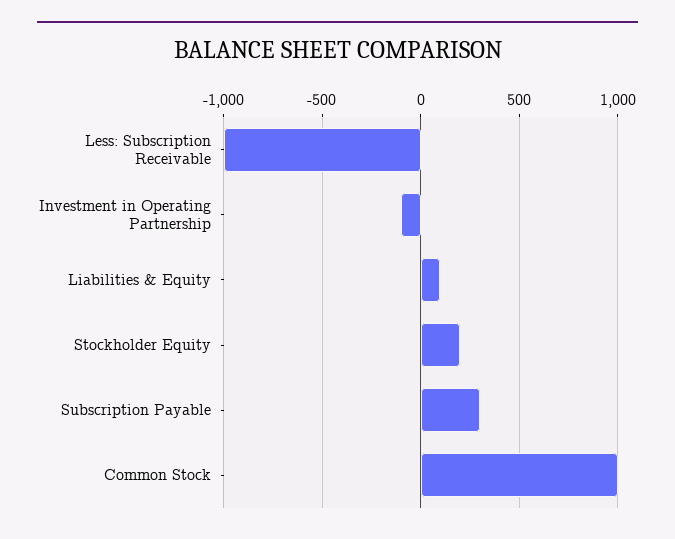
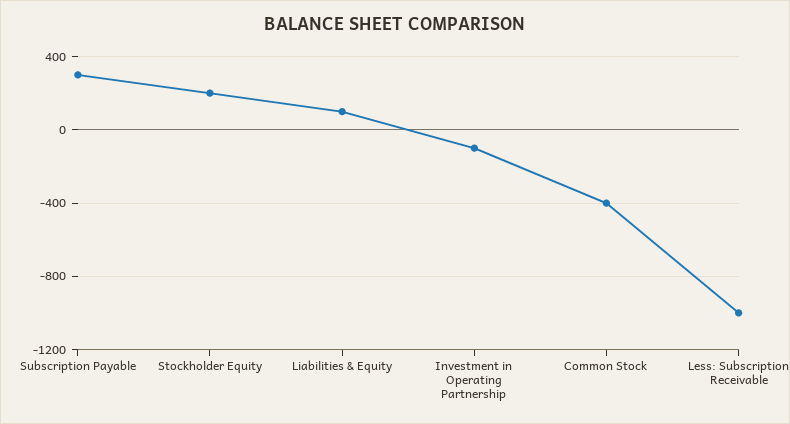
Common Stock: 1000 -> -400

